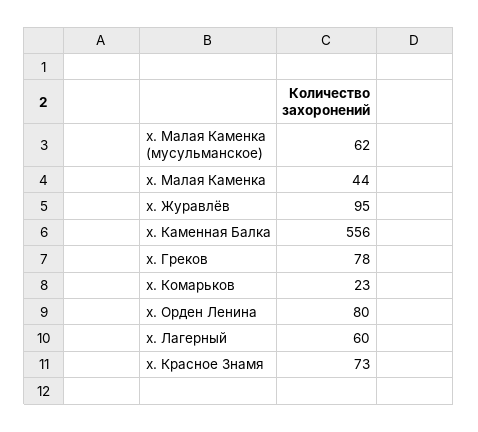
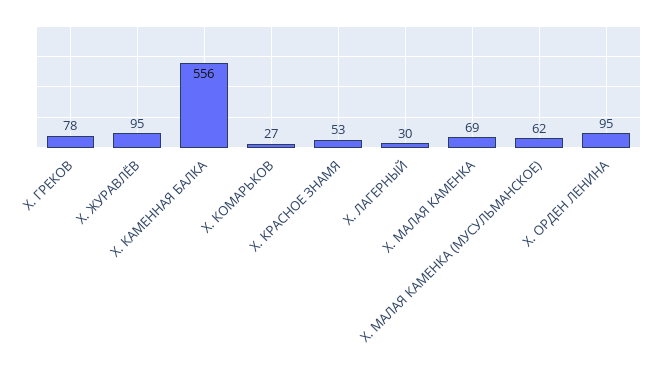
х. Малая Каменка: 44 -> 69
х. Комарьков: 23 -> 27
х. Орден Ленина: 80 -> 95
х. Лагерный: 60 -> 30
х. Красное Знамя: 73 -> 53

